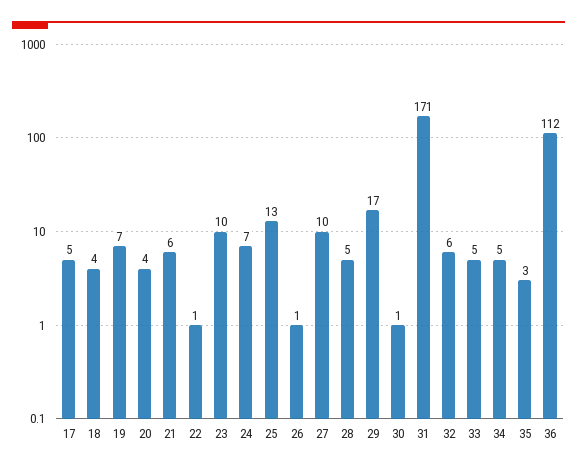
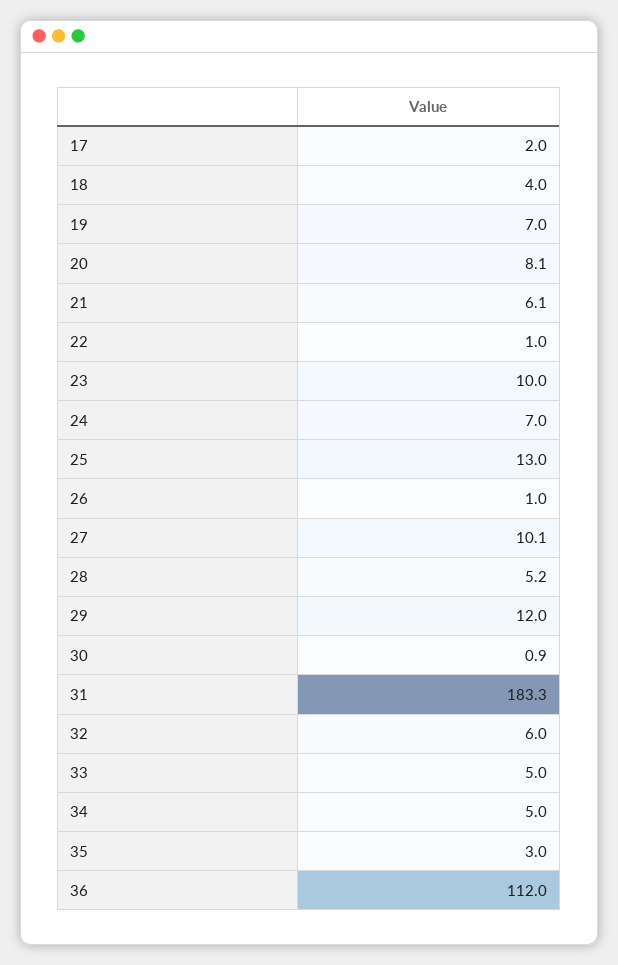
17: 5 -> 2
20: 4 -> 8.1
29: 17 -> 12
31: 171 -> 183.3

